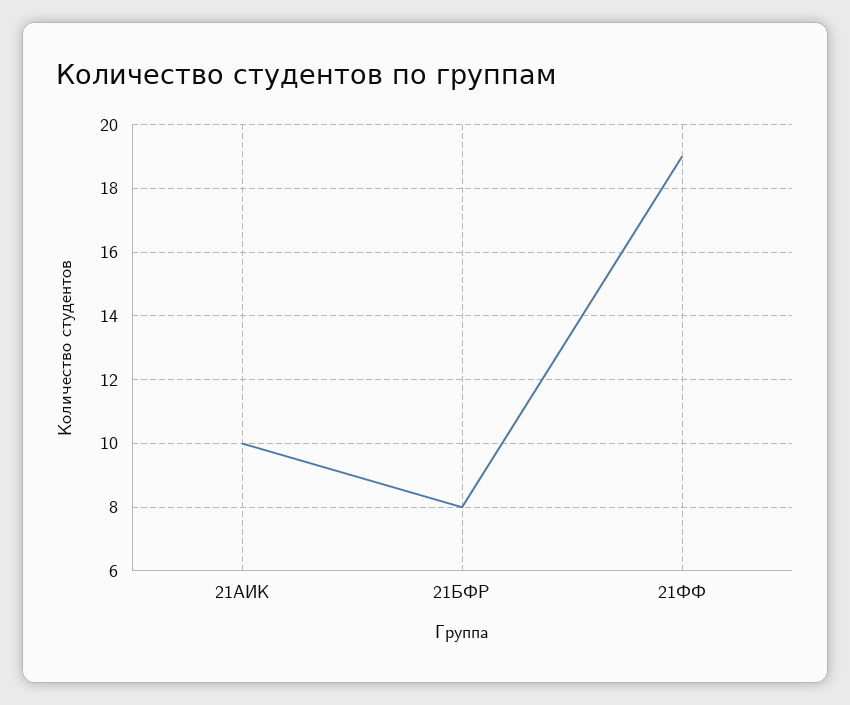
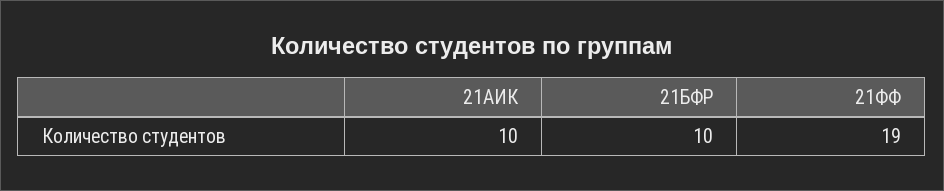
21БФР: 8 -> 10

